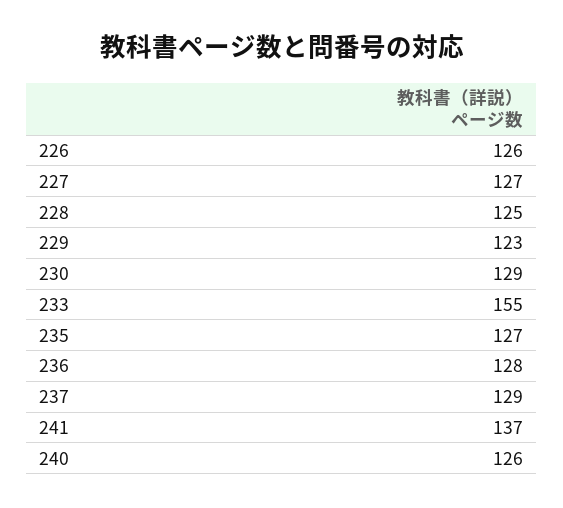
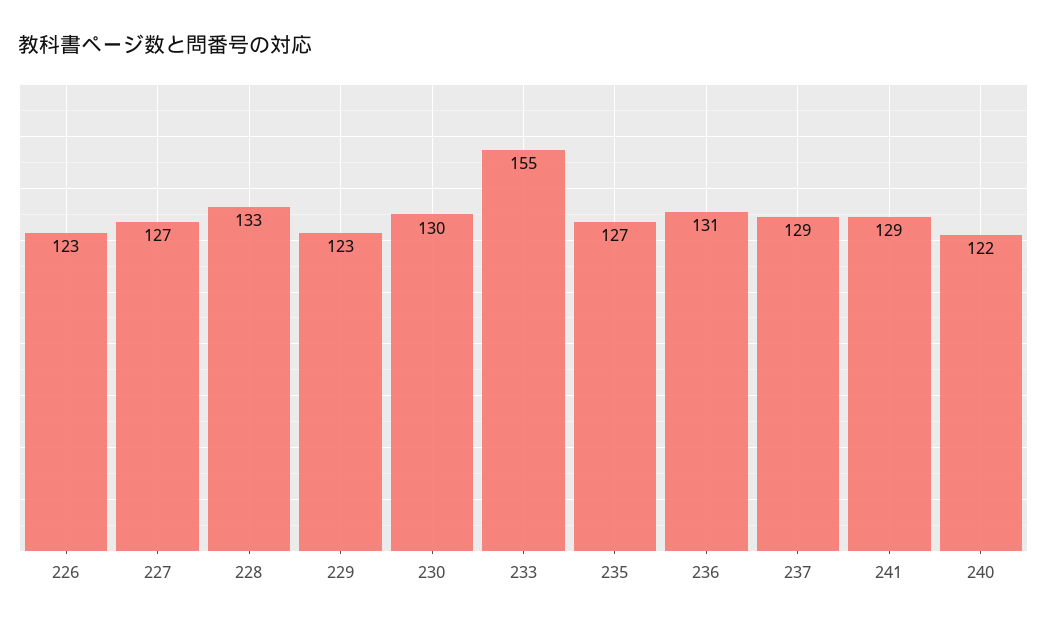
226: 126 -> 123
228: 125 -> 133
230: 129 -> 130
236: 128 -> 131
241: 137 -> 129
240: 126 -> 122

